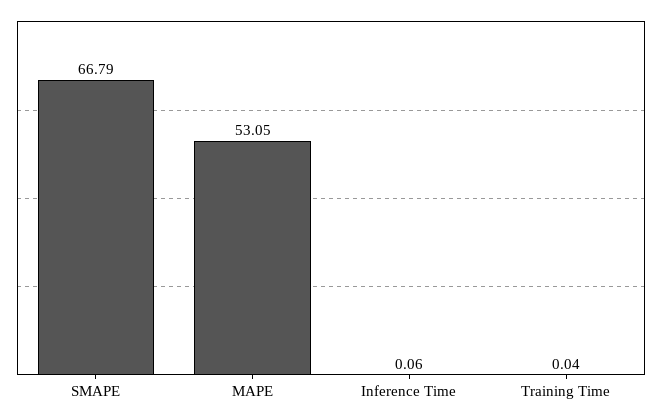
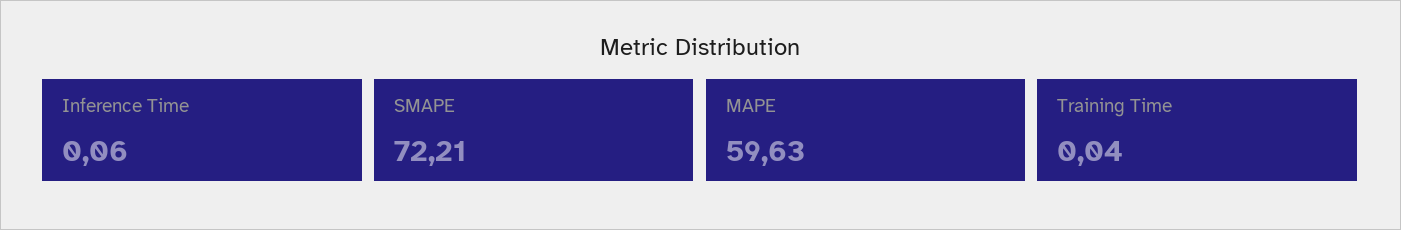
SMAPE: 66.79 -> 72.21
MAPE: 53.05 -> 59.63

